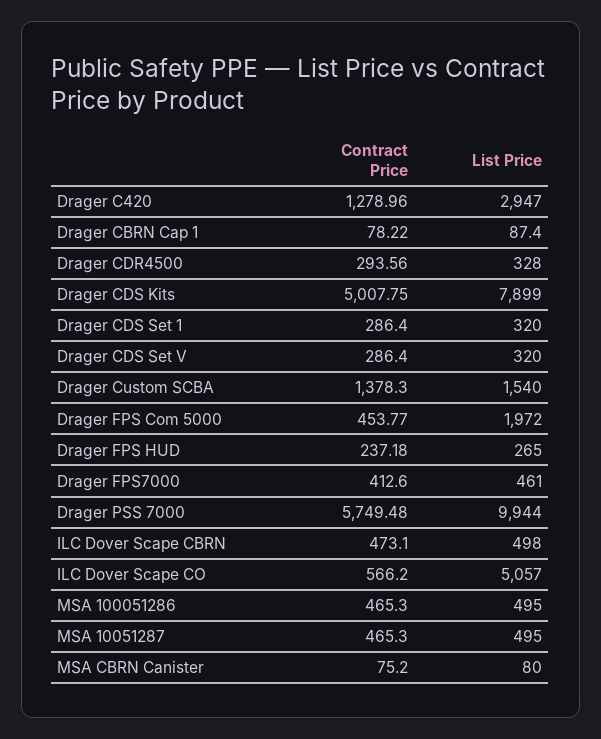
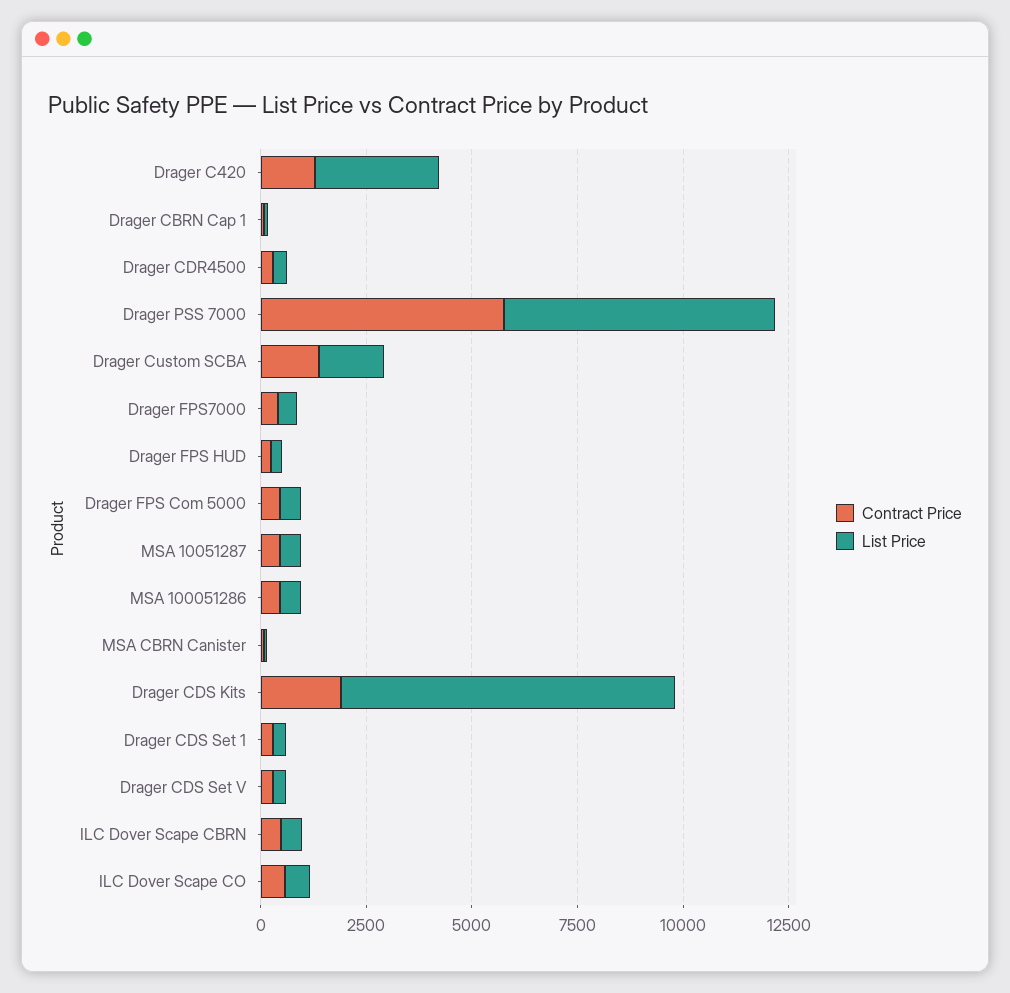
Contract Price, Drager CDS Kits: 5007.75 -> 2000
List Price, Drager FPS Com 5000: 1972 -> 500
List Price, Drager PSS 7000: 9944 -> 6500
List Price, ILC Dover Scape CO: 5057 -> 500

